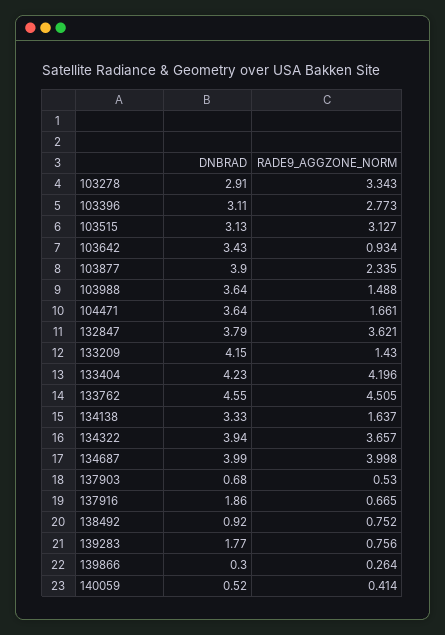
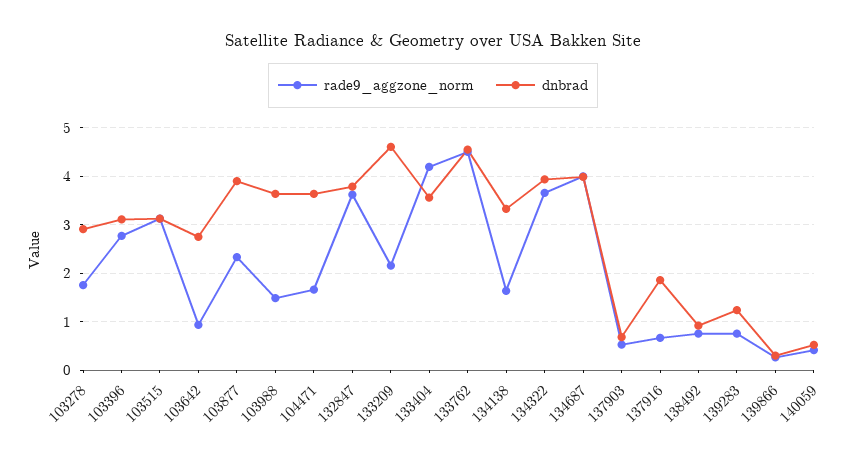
RADE9_AGGZONE_NORM, 103278: 3.343 -> 1.8
DNBRAD, 103642: 3.43 -> 2.8
DNBRAD, 133209: 4.15 -> 4.6
RADE9_AGGZONE_NORM, 133209: 1.43 -> 2.2
DNBRAD, 133404: 4.23 -> 3.6
DNBRAD, 139283: 1.77 -> 1.2

